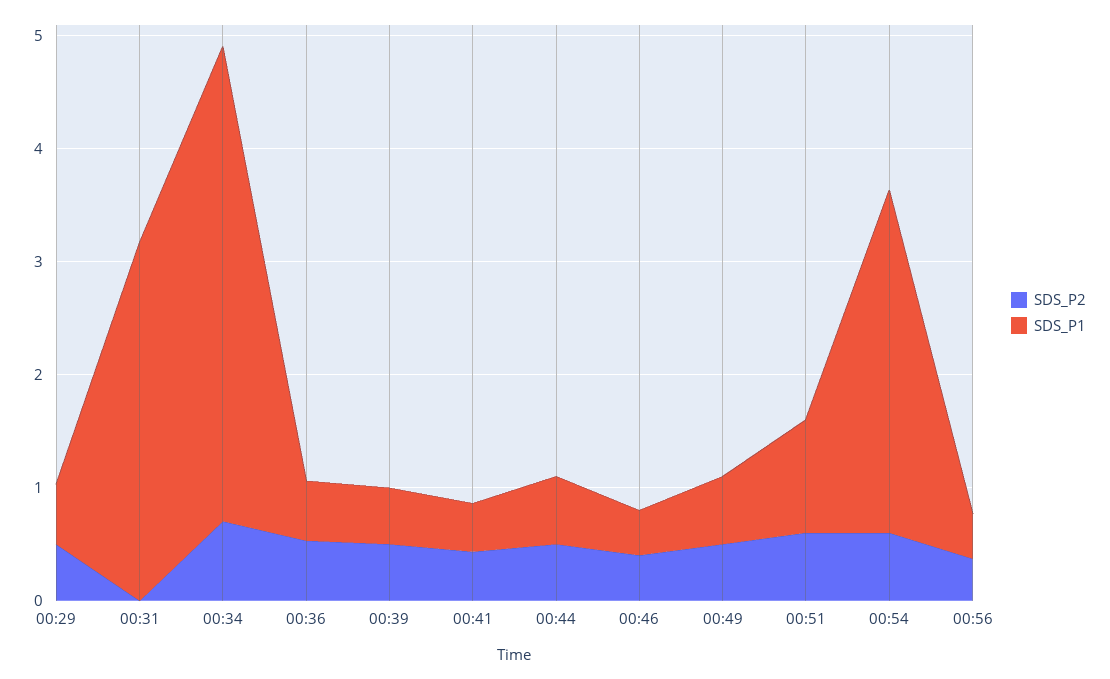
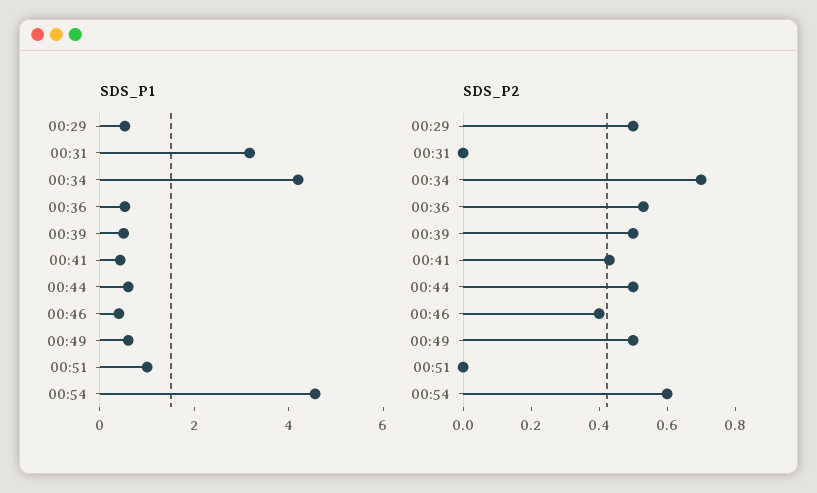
SDS_P2, 00:51: 0.6 -> 0
SDS_P1, 00:54: 3 -> 4.5
SDS_P2, 00:56: 0.4 -> none
SDS_P1, 00:56: 0.4 -> none

